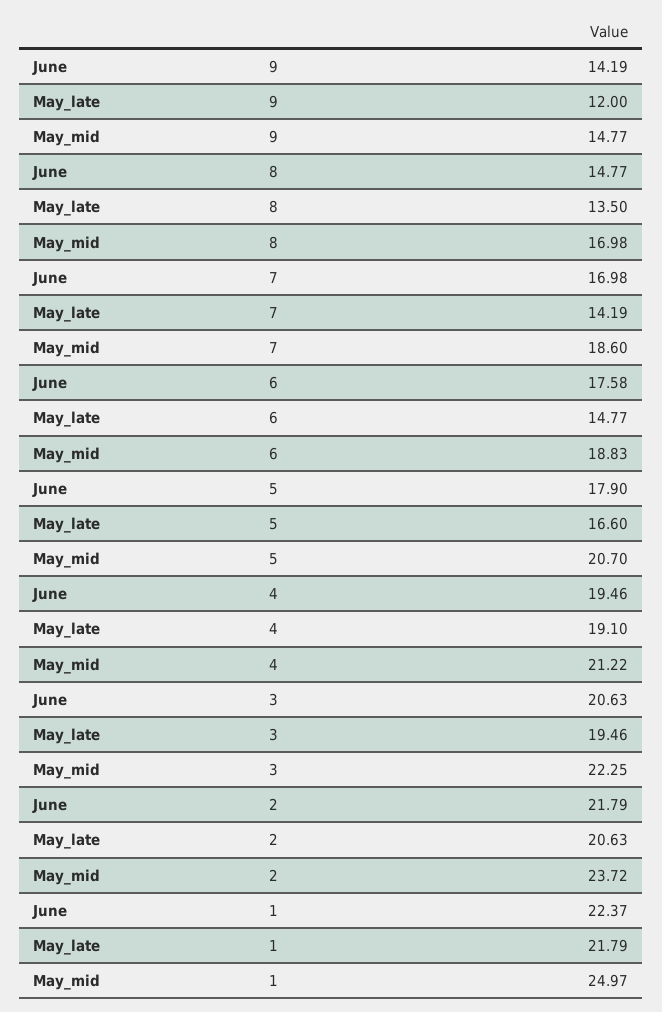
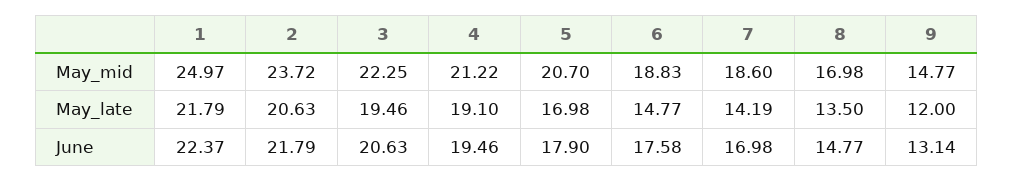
June, 9: 14.19 -> 13.14
May_late, 5: 16.6 -> 16.98

